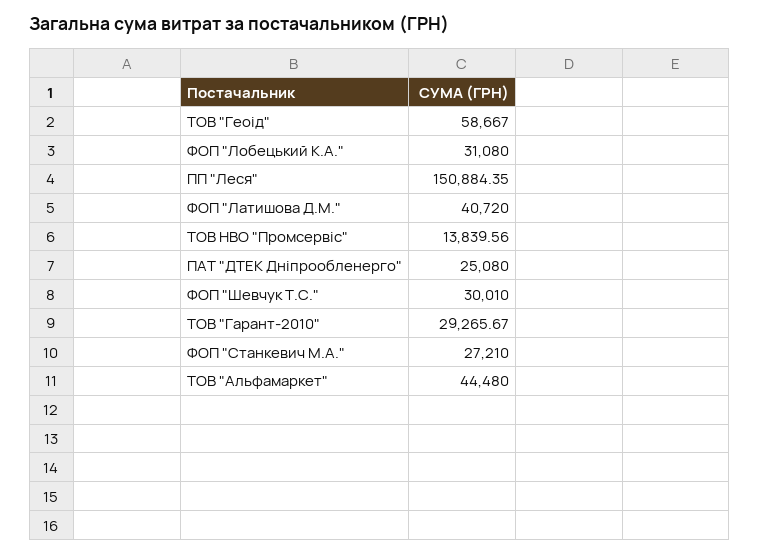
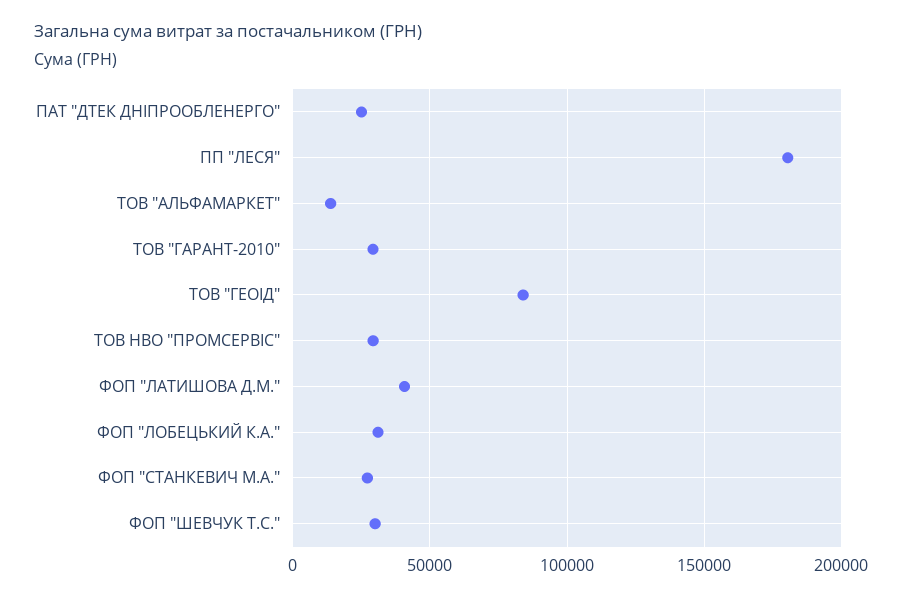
ТОВ "Геоід": 58667 -> 85000
ПП "Леся": 150884.35 -> 180000
ТОВ НВО "Промсервіс": 13839.56 -> 30000
ТОВ "Альфамаркет": 44480 -> 15000

